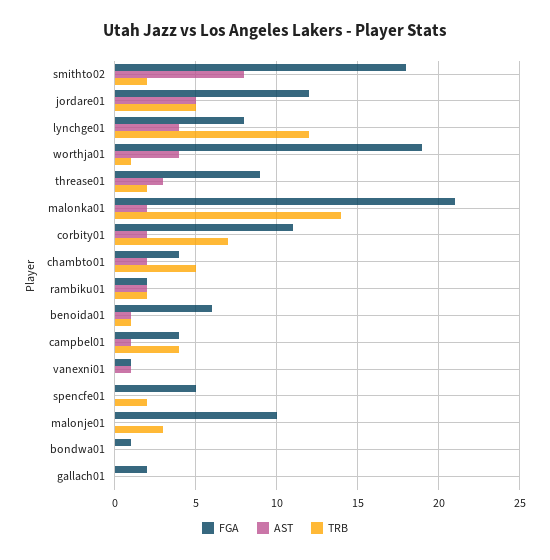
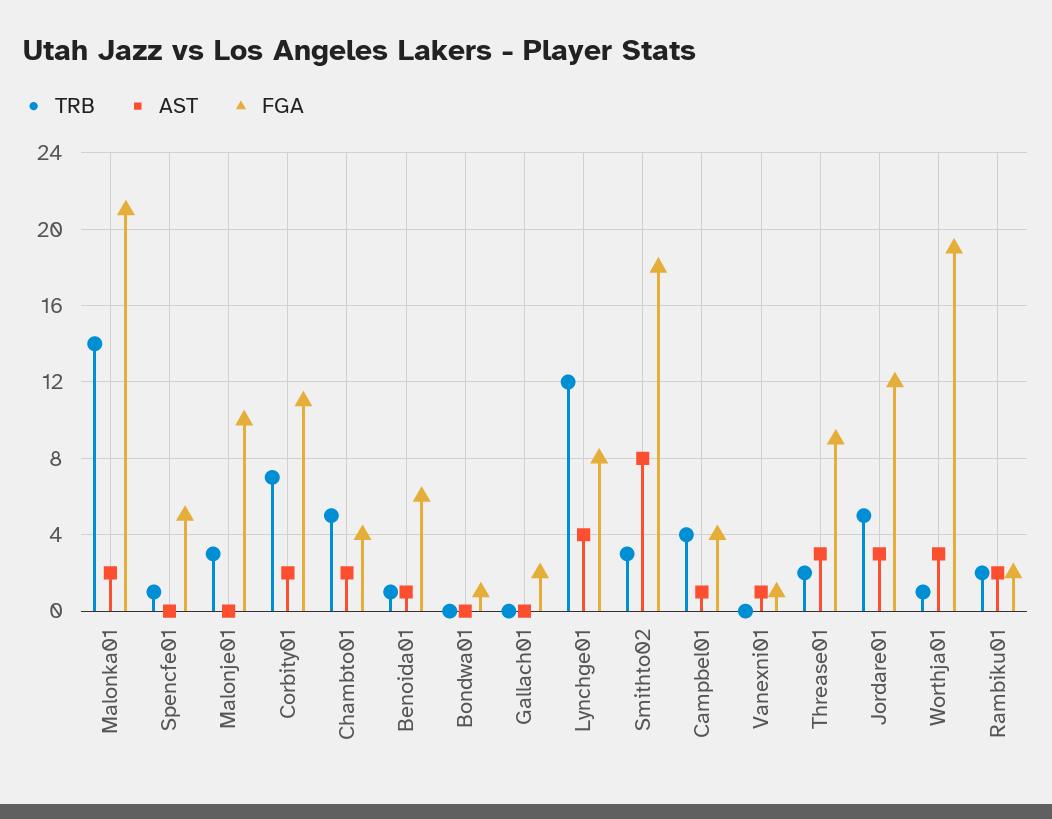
TRB, smithto02: 2 -> 3
AST, jordare01: 5 -> 3
AST, worthja01: 4 -> 3
TRB, spencfe01: 2 -> 1

